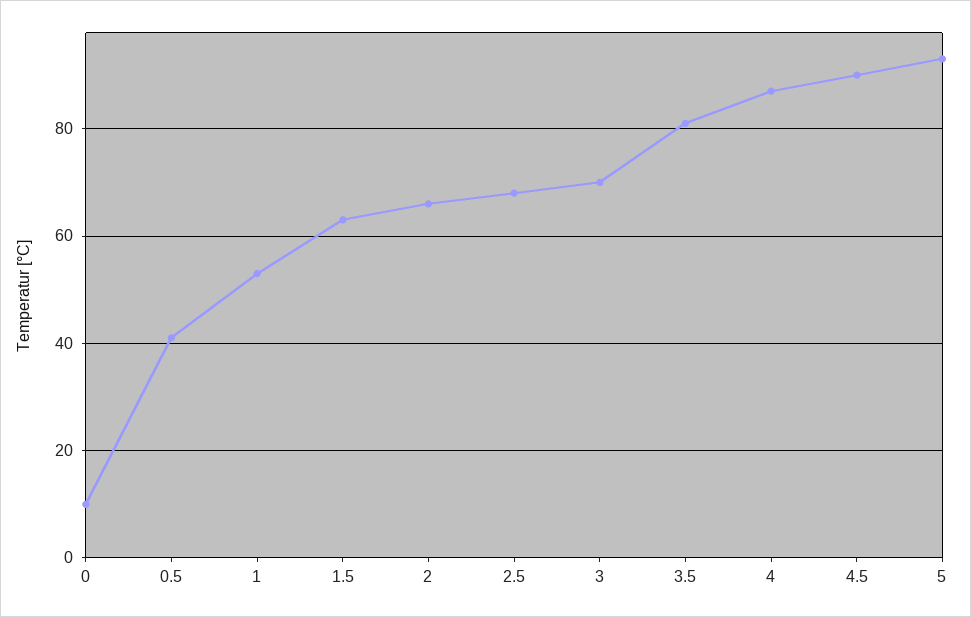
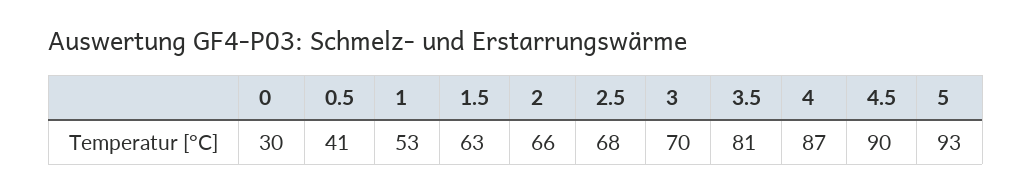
0: 10 -> 30

